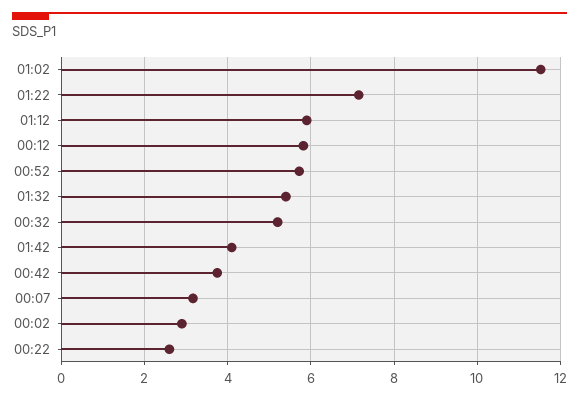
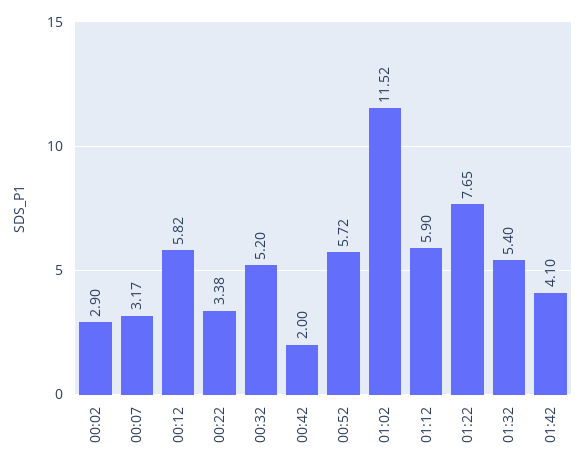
01:22: 7.2 -> 7.65
00:42: 3.8 -> 2
00:22: 2.6 -> 3.38

